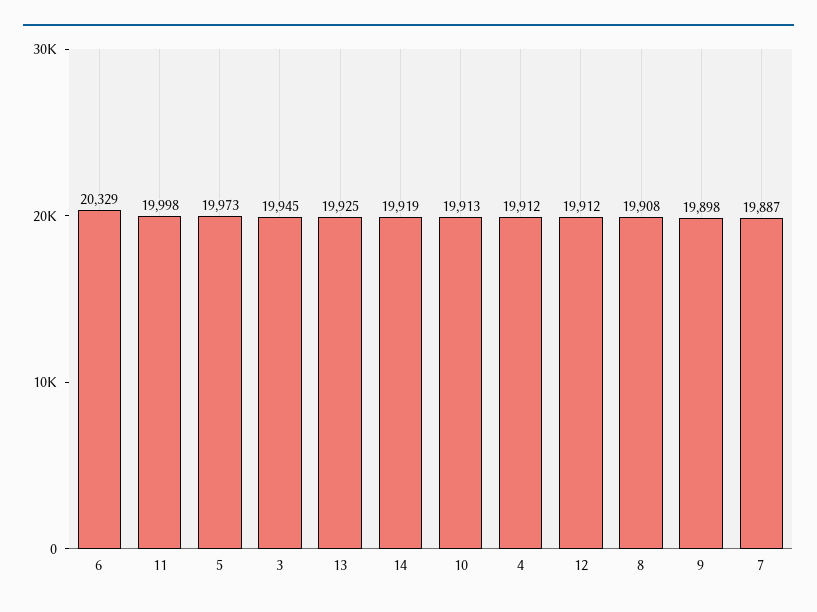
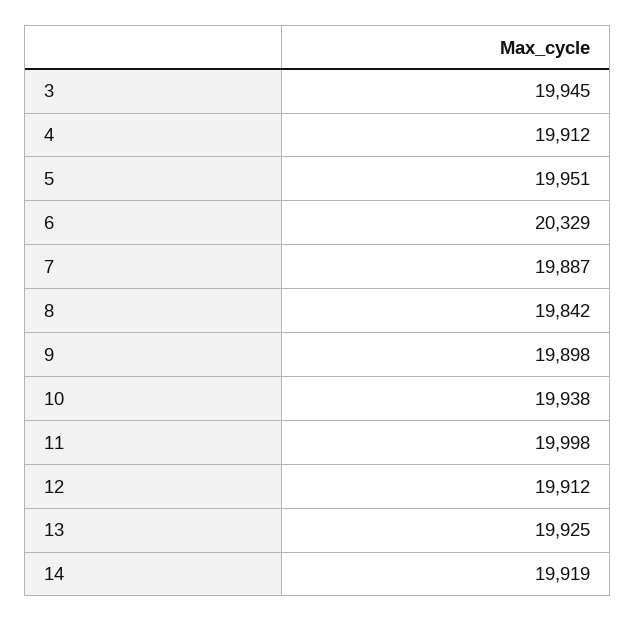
5: 19973 -> 19951
10: 19913 -> 19938
8: 19908 -> 19842

